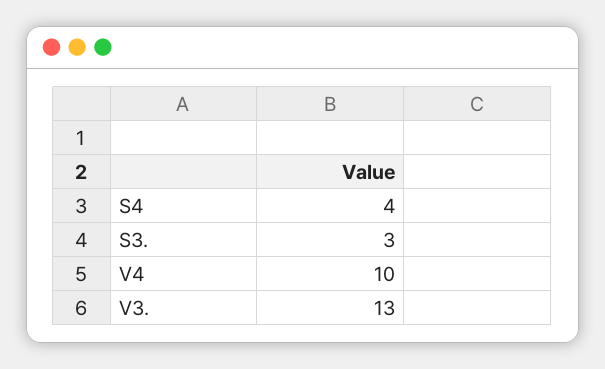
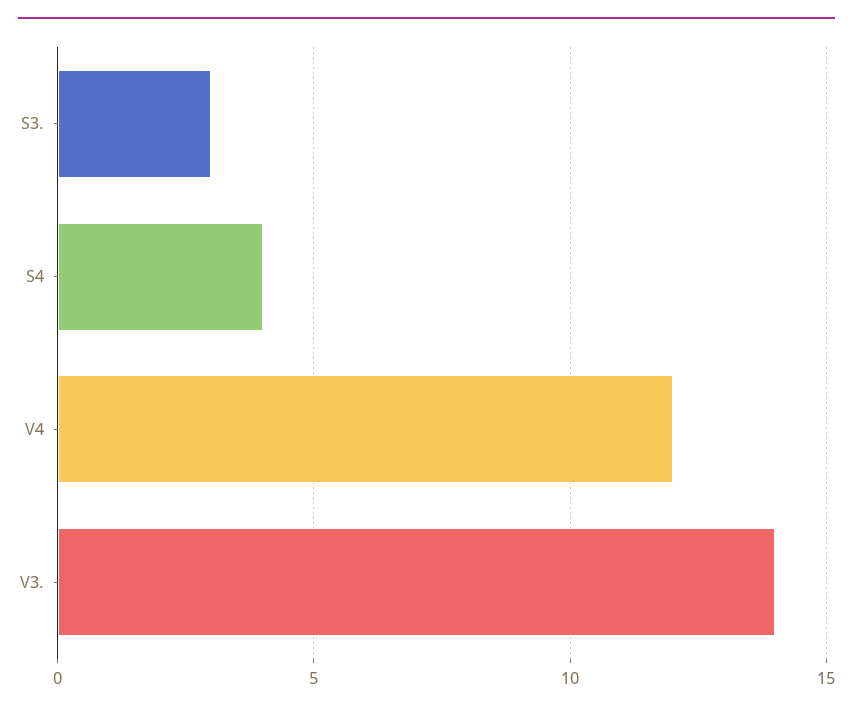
V4: 10 -> 12
V3.: 13 -> 14

